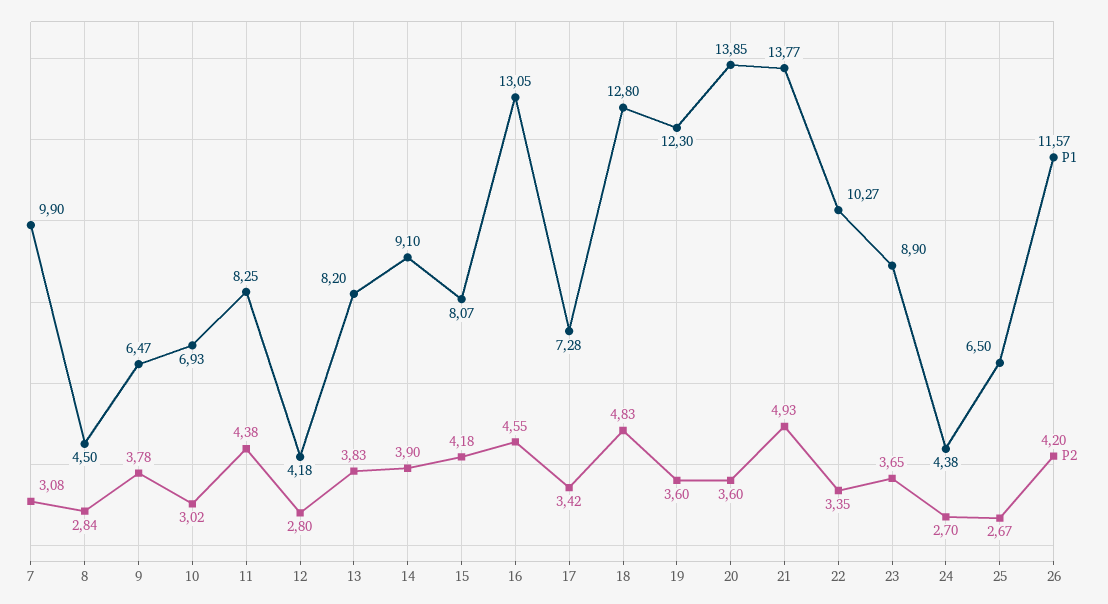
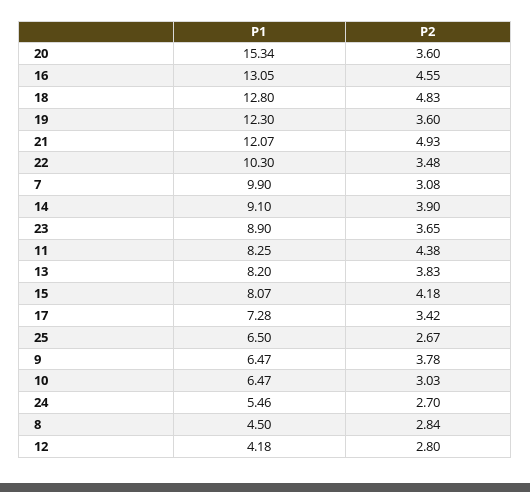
P1, 10: 6.93 -> 6.47
P2, 10: 3.02 -> 3.03
P1, 20: 13.85 -> 15.34
P1, 21: 13.77 -> 12.07
P1, 22: 10.27 -> 10.3
P2, 22: 3.35 -> 3.48
P1, 24: 4.38 -> 5.46
P1, 26: 11.57 -> none
P2, 26: 4.2 -> none

